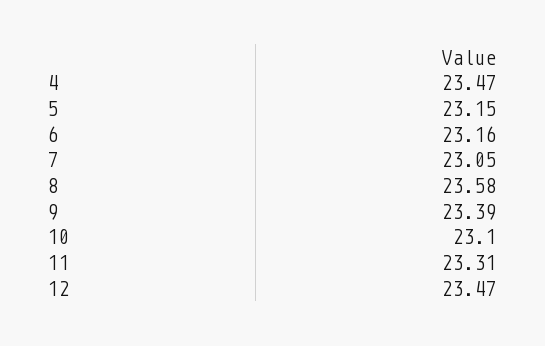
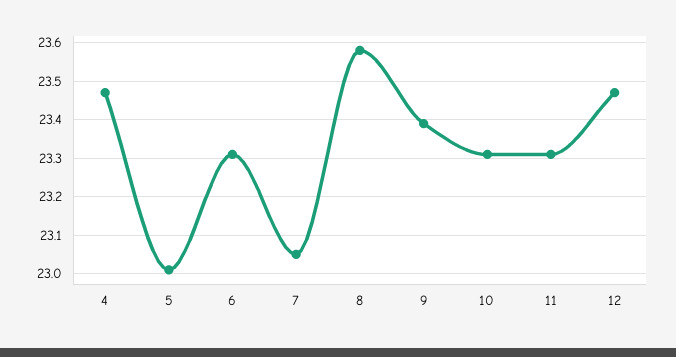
5: 23.15 -> 23
6: 23.16 -> 23.3
10: 23.1 -> 23.3

